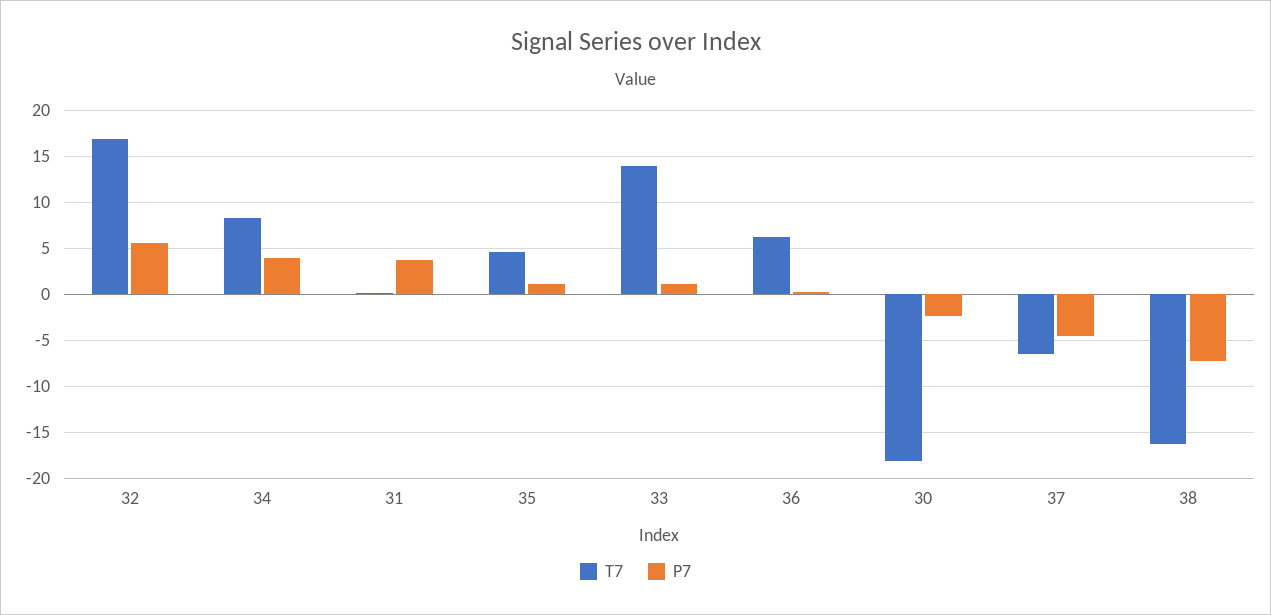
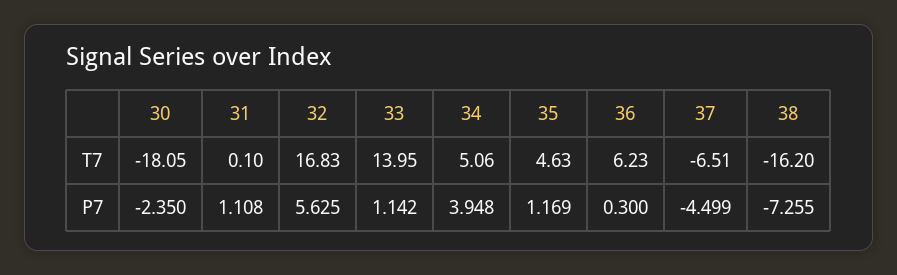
T7, 34: 8 -> 5.06
P7, 31: 4 -> 1.108

